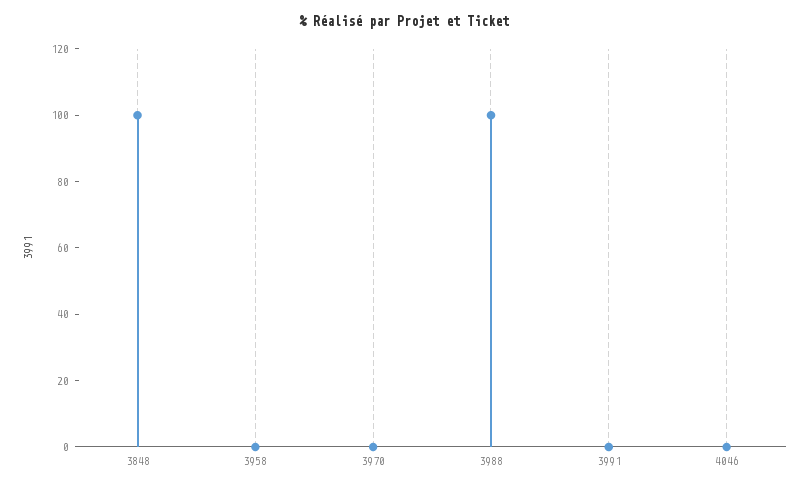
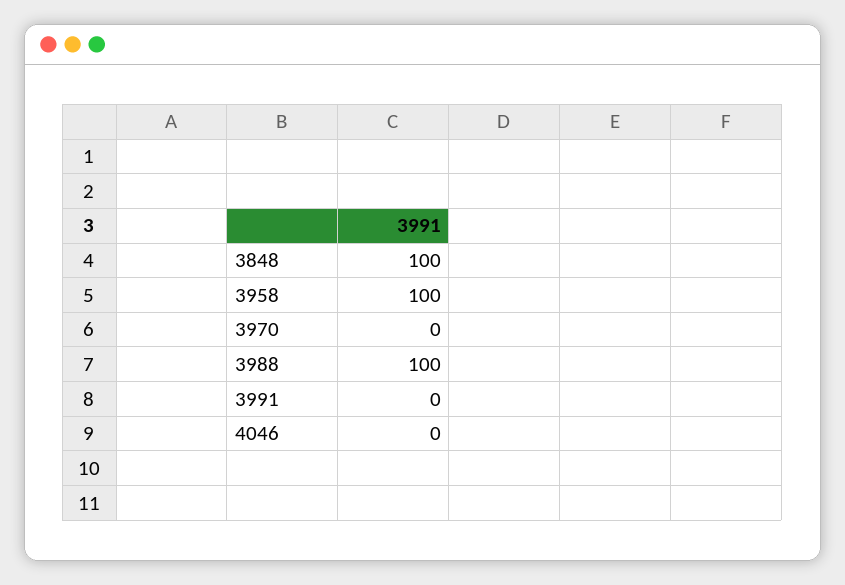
3958: 0 -> 100

